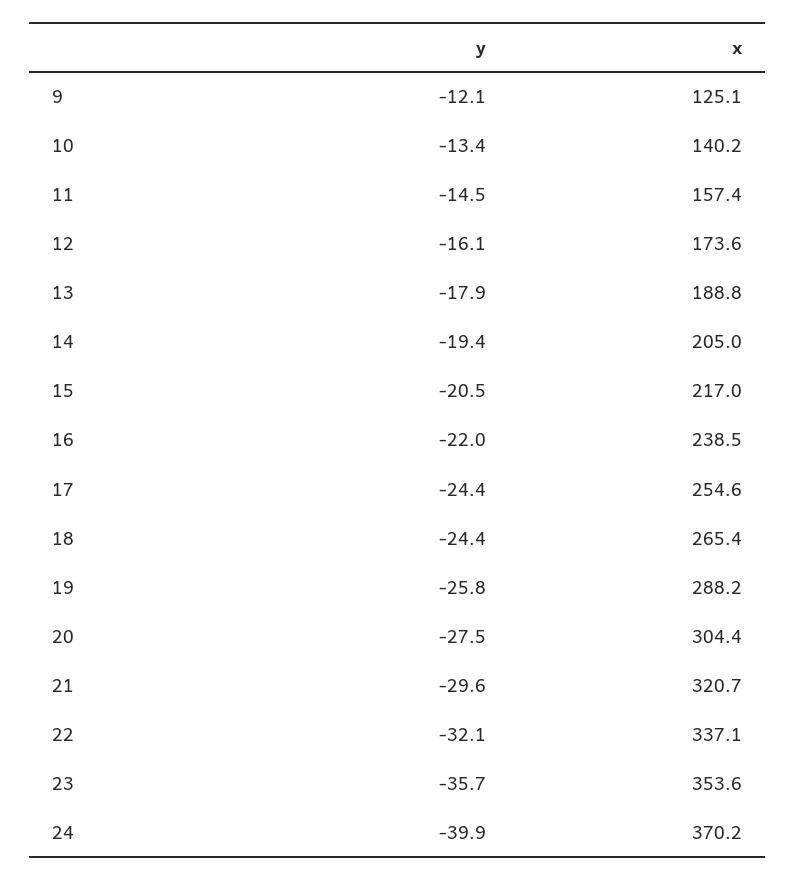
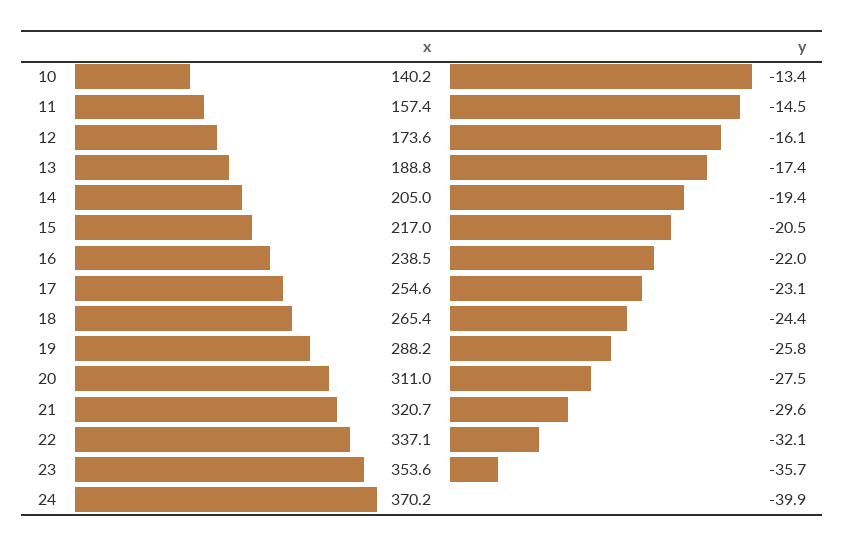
y, 9: -12.1 -> none
x, 9: 125.1 -> none
y, 13: -17.9 -> -17.4
y, 17: -24.4 -> -23.1
x, 20: 304.4 -> 311

